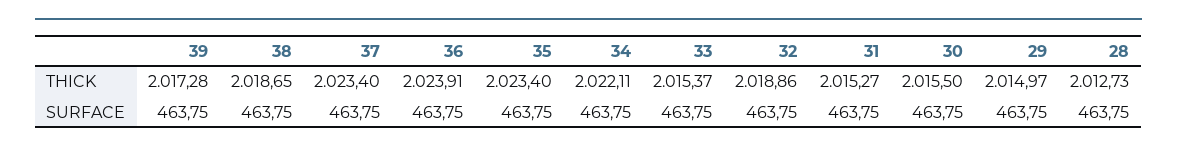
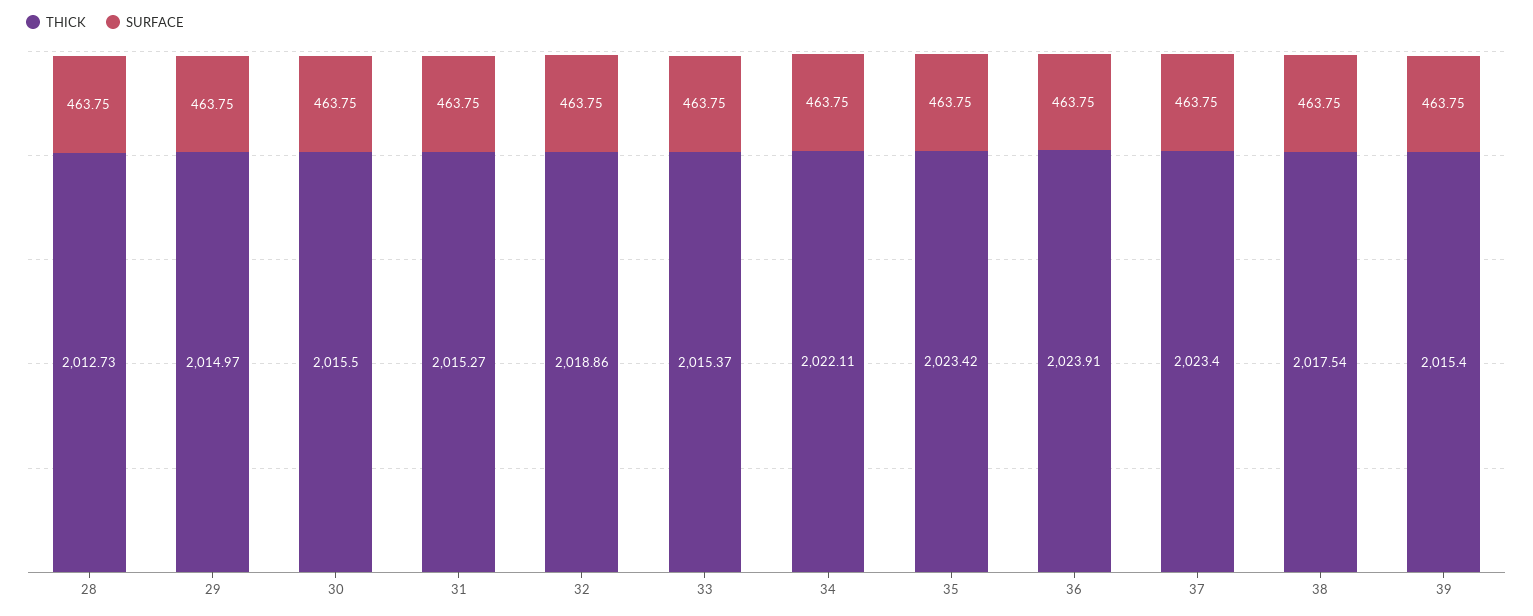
THICK, 39: 2017.28 -> 2015.4
THICK, 38: 2018.65 -> 2017.54
THICK, 35: 2023.4 -> 2023.42

